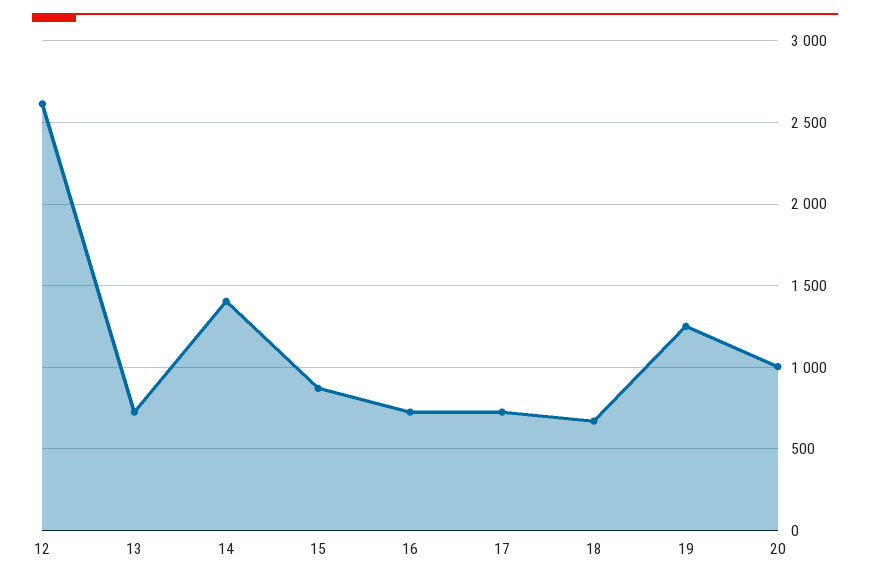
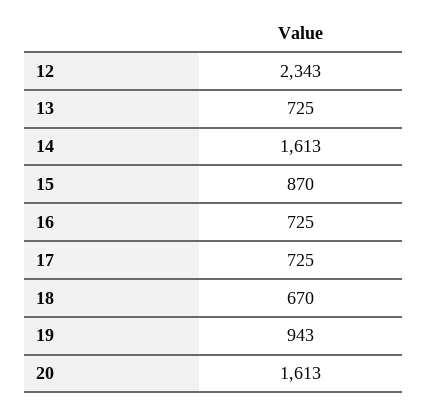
12: 2600 -> 2343
14: 1400 -> 1613
19: 1250 -> 943
20: 1000 -> 1613

